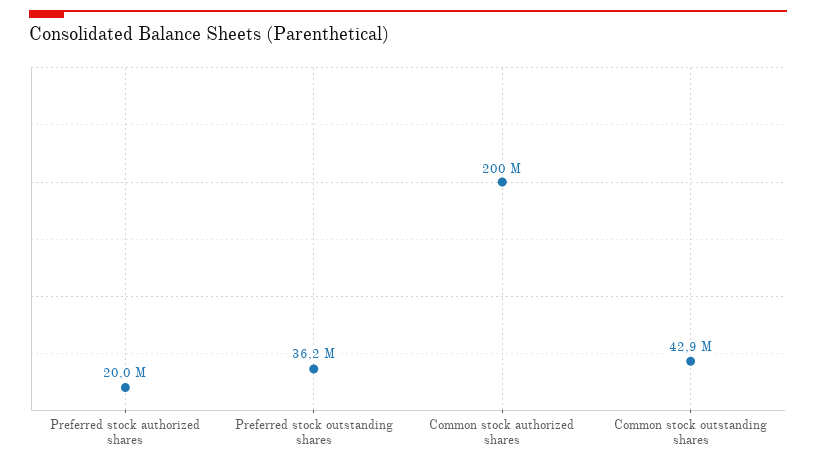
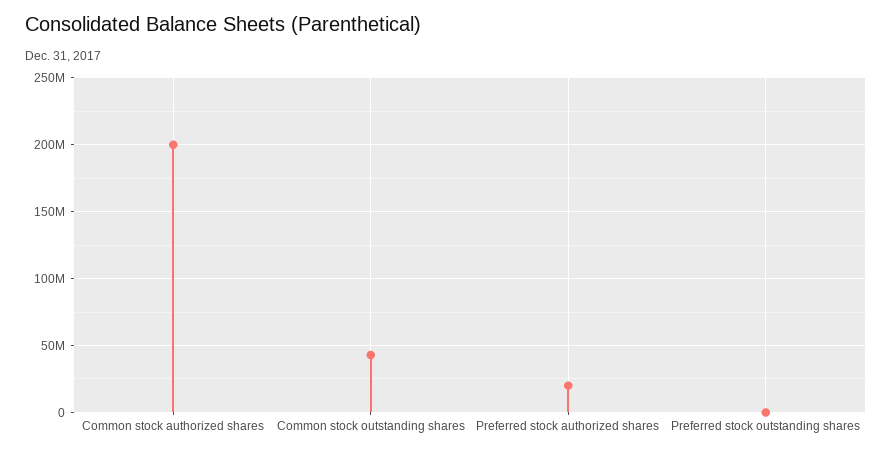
Preferred stock outstanding shares: 36200000 -> 0

